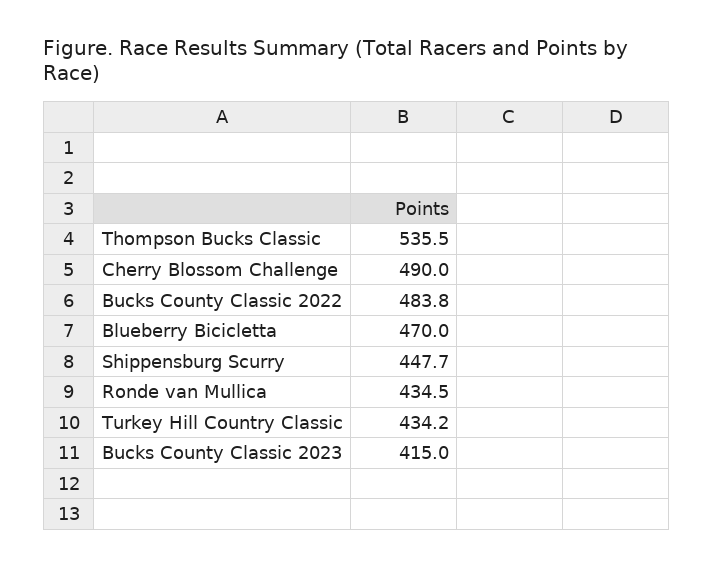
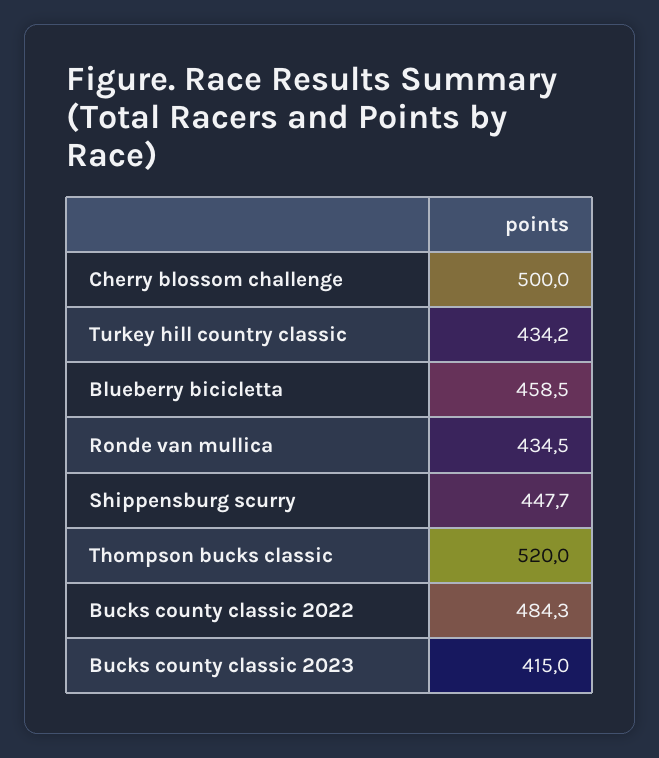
Thompson Bucks Classic: 535.5 -> 520
Cherry Blossom Challenge: 490 -> 500
Bucks County Classic 2022: 483.8 -> 484.3
Blueberry Bicicletta: 470 -> 458.5

